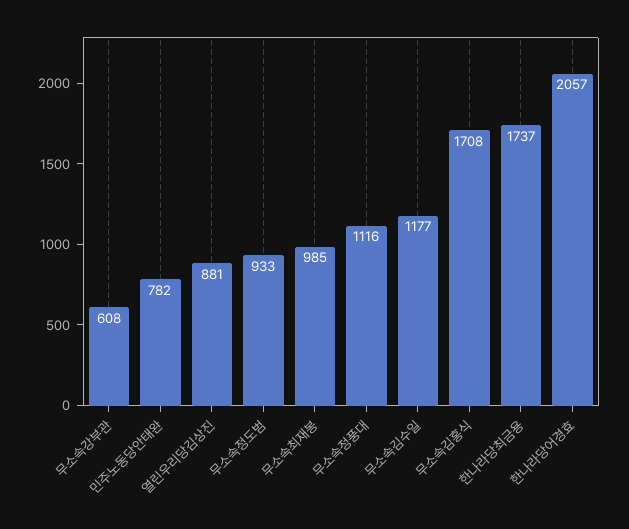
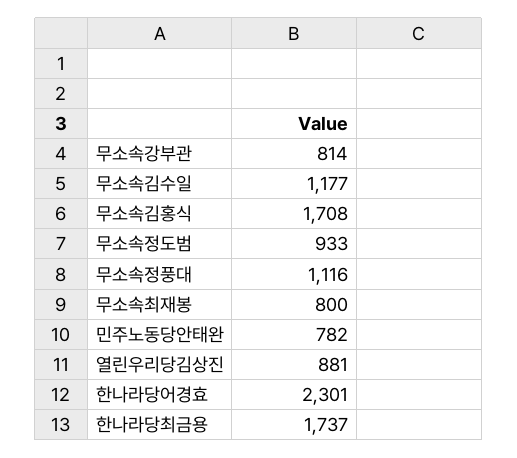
무소속강부관: 608 -> 814
무소속최재봉: 985 -> 800
한나라당어경효: 2057 -> 2301

